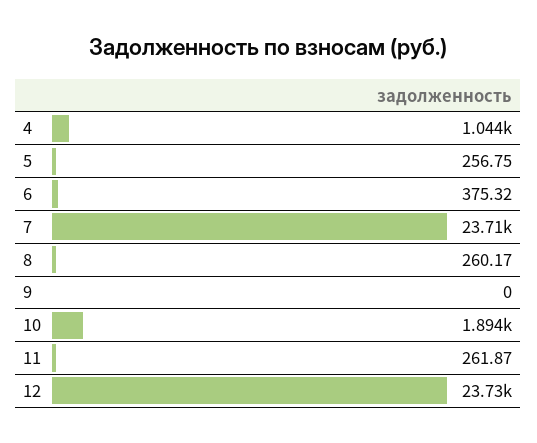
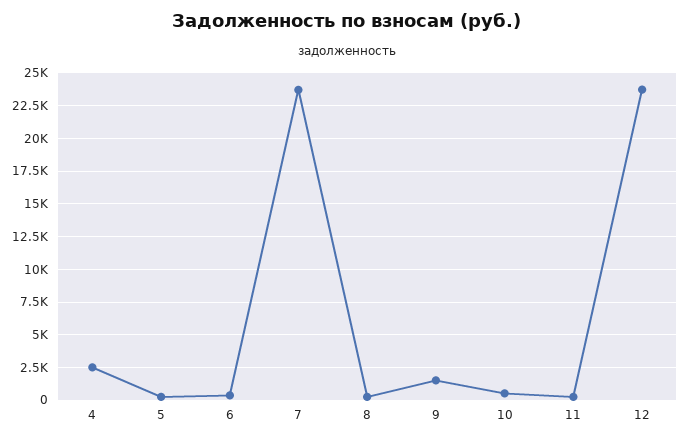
4: 1044 -> 2500
9: 0 -> 1500
10: 1894 -> 500

